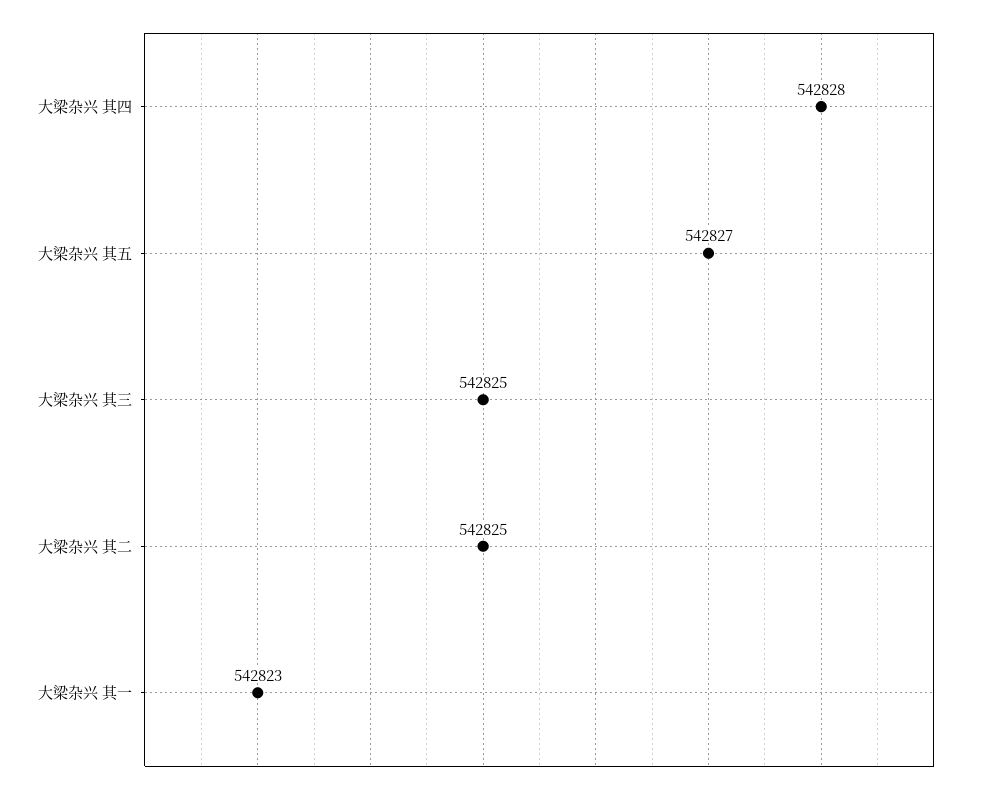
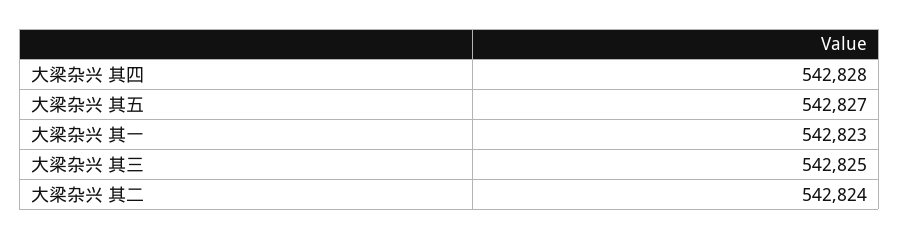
大梁杂兴 其二: 542825 -> 542824

